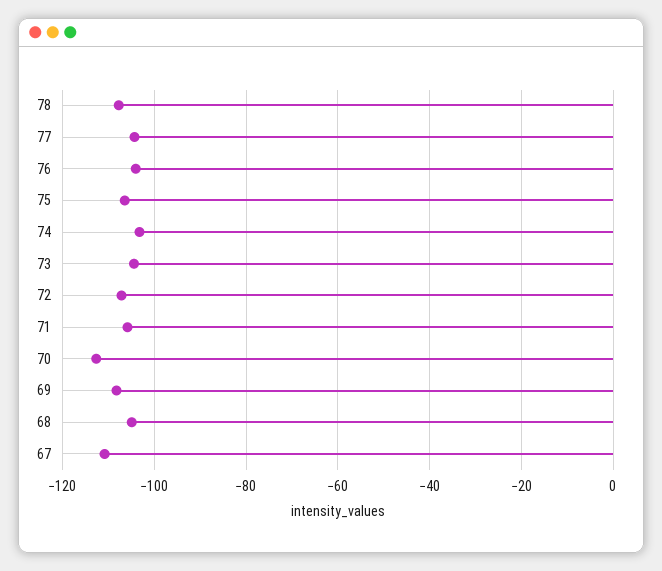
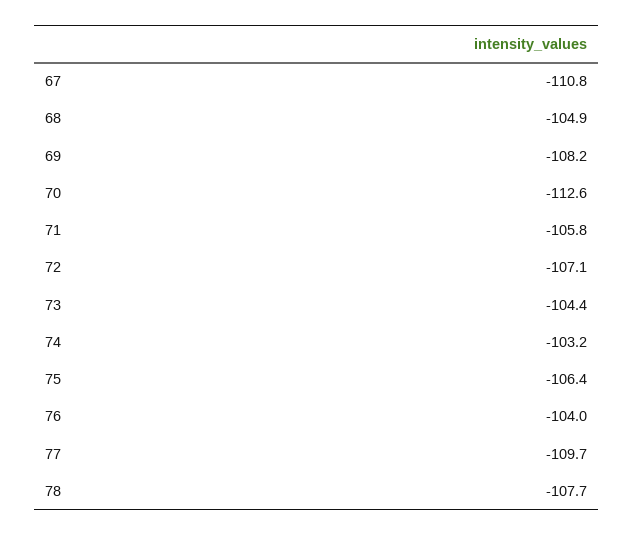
77: -104 -> -109.7

